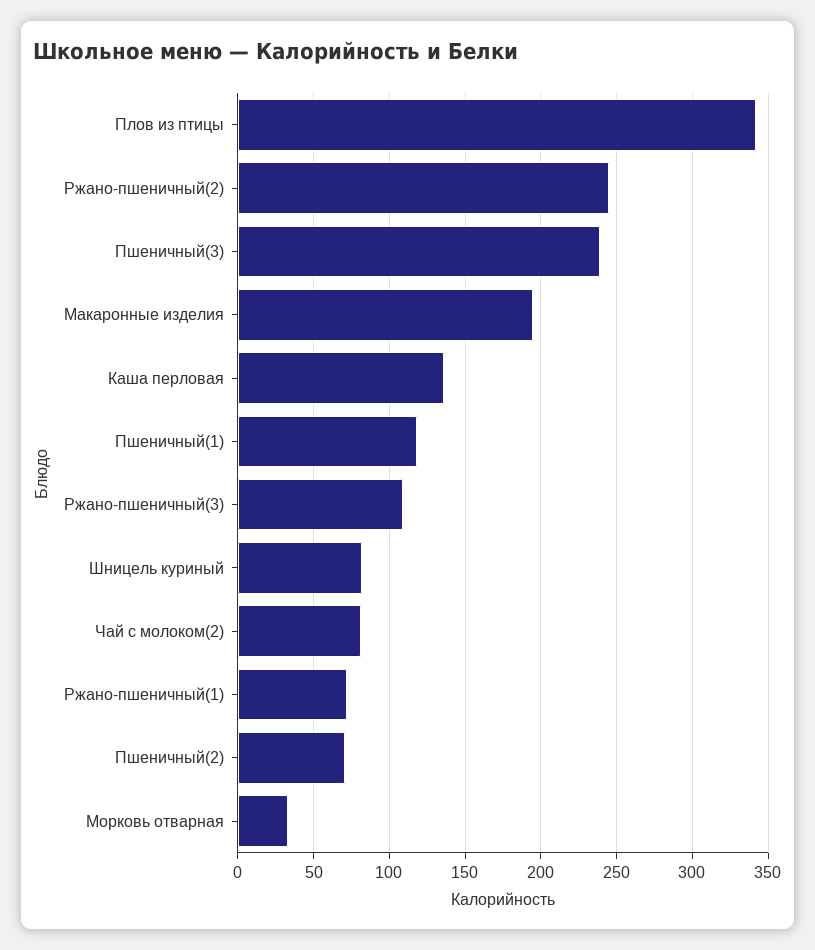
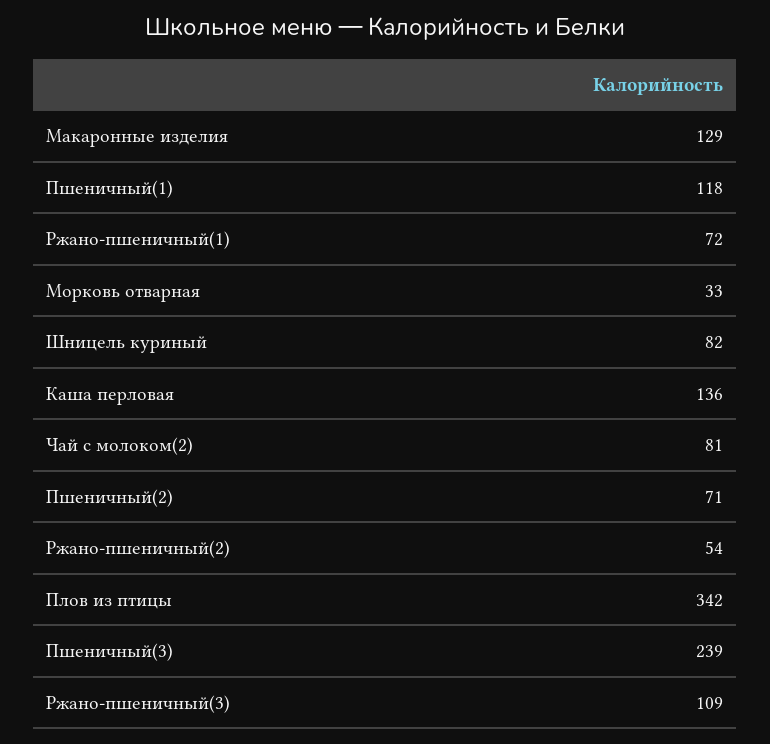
Ржано-пшеничный(2): 245 -> 54
Макаронные изделия: 195 -> 129

